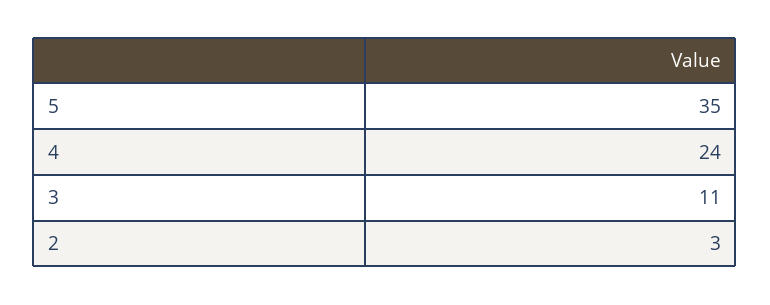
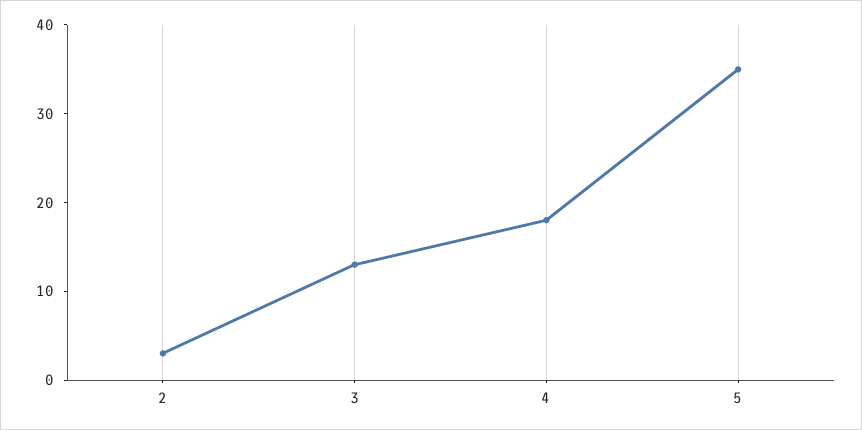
4: 24 -> 18
3: 11 -> 13

